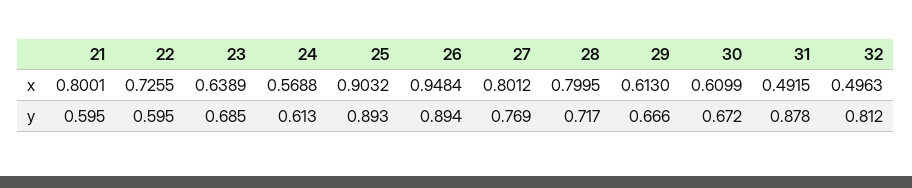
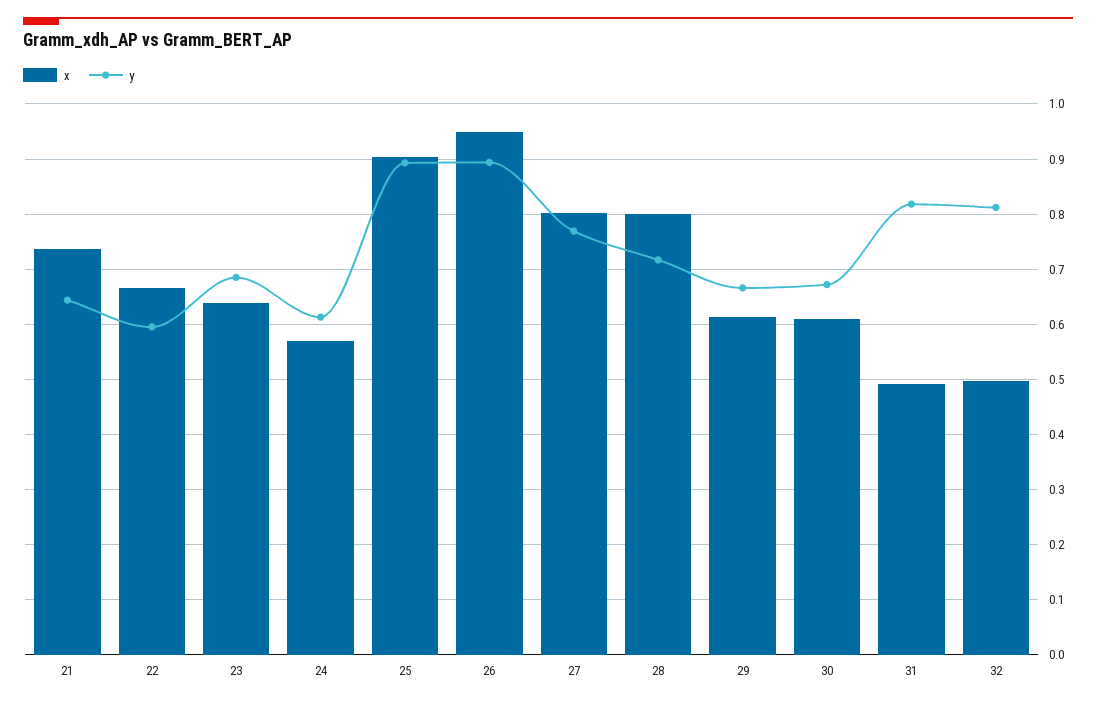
x, 21: 0.8001 -> 0.74
x, 22: 0.7255 -> 0.66
y, 21: 0.595 -> 0.64
y, 31: 0.878 -> 0.82

